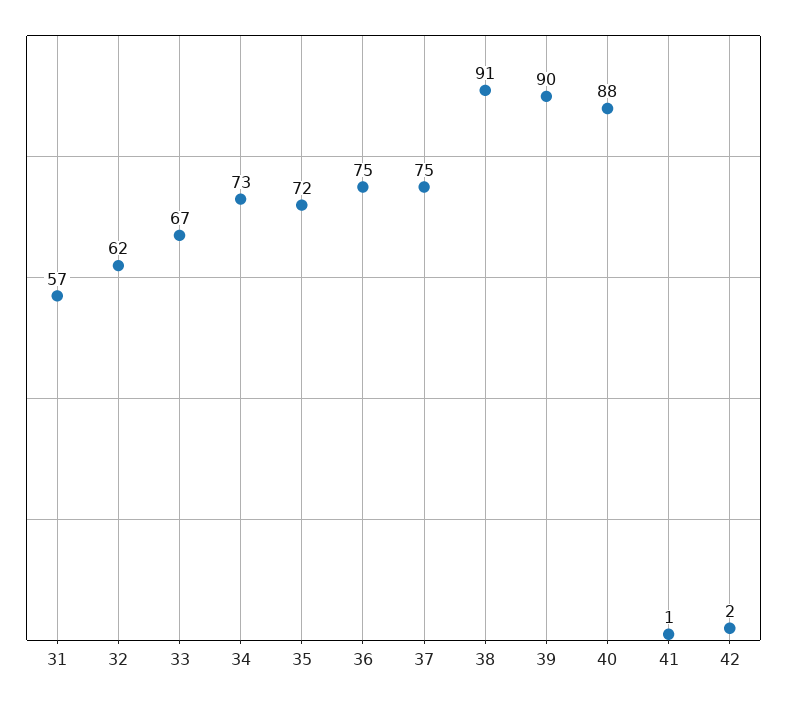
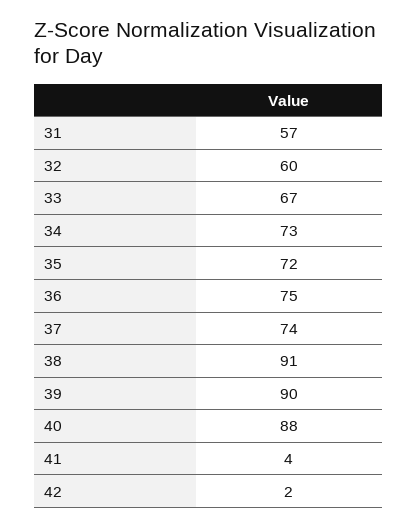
32: 62 -> 60
37: 75 -> 74
41: 1 -> 4

